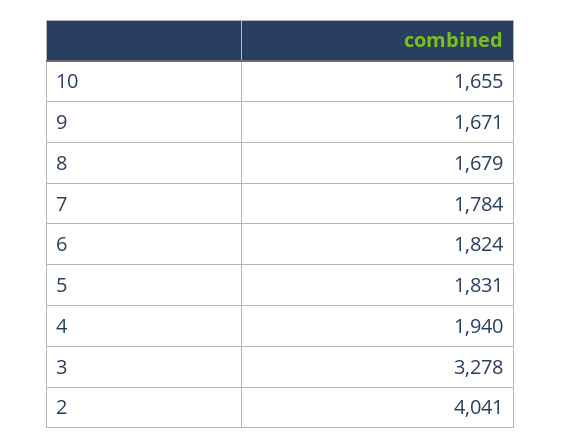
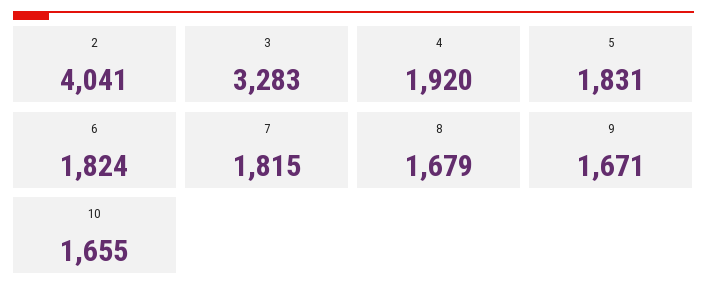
7: 1784 -> 1815
4: 1940 -> 1920
3: 3278 -> 3283

